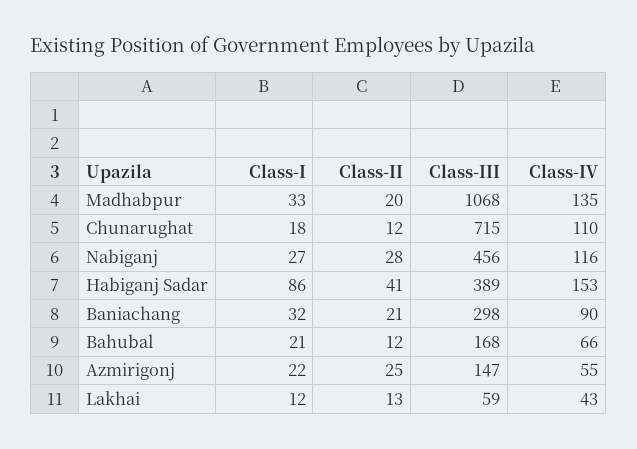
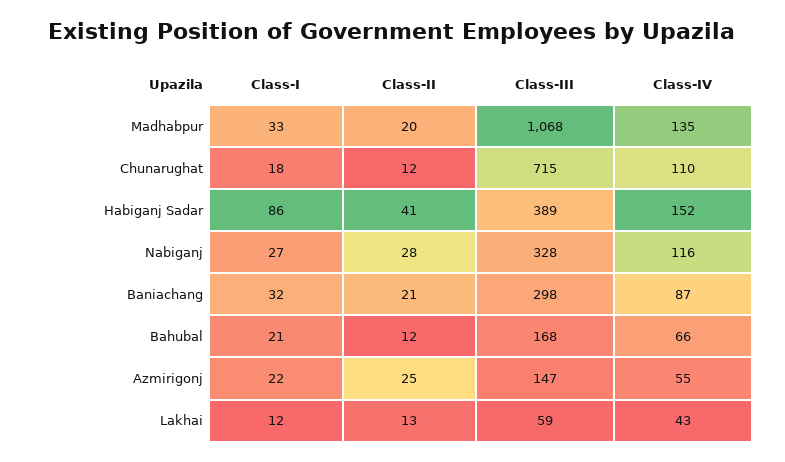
Class-III, Nabiganj: 456 -> 328
Class-IV, Habiganj Sadar: 153 -> 152
Class-IV, Baniachang: 90 -> 87

